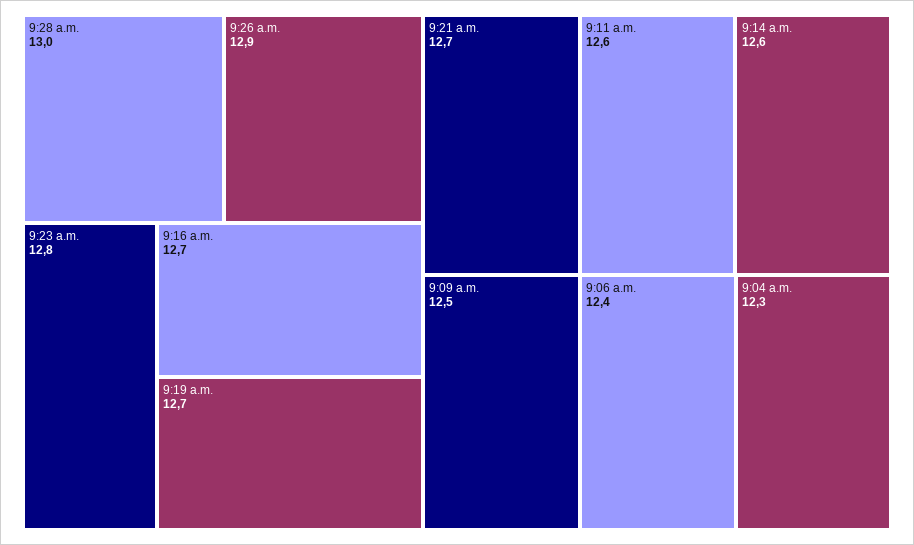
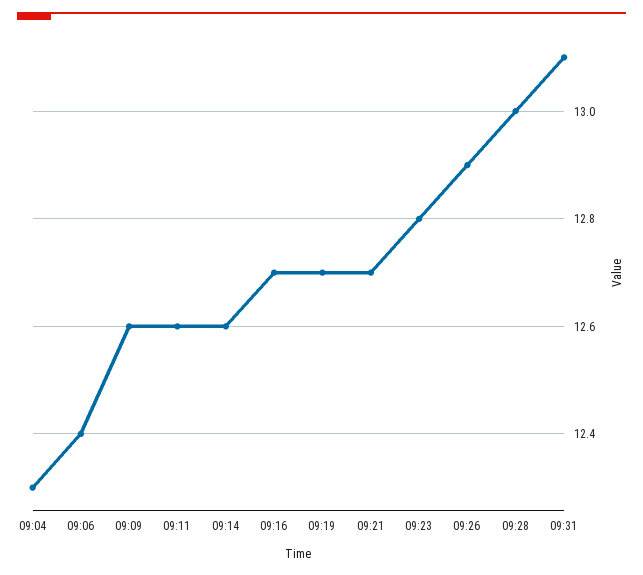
9:09 a.m.: 12.5 -> 12.6
09:31: none -> 13.1

